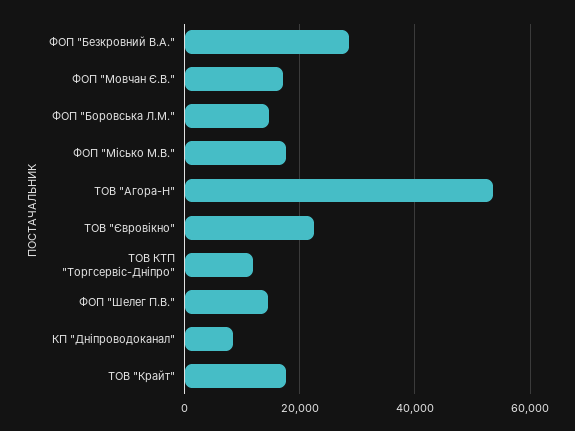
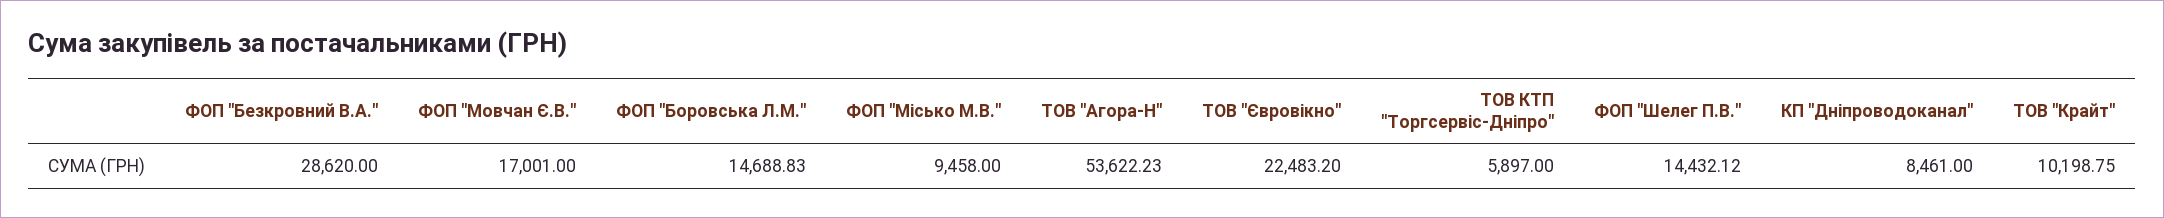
ФОП "Місько М.В.": 18000 -> 9458
ТОВ КТП "Торгсервіс-Дніпро": 12000 -> 5897
ТОВ "Крайт": 18000 -> 10198.75

